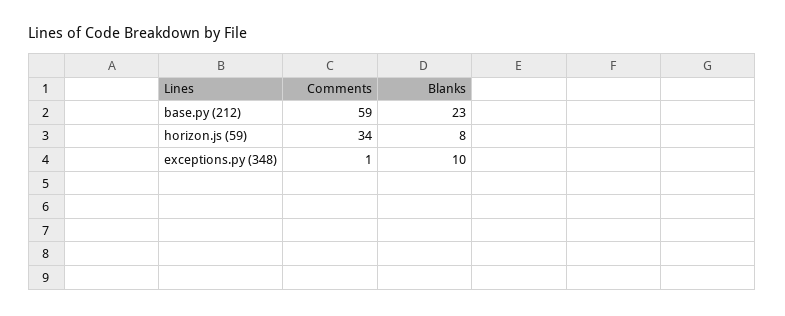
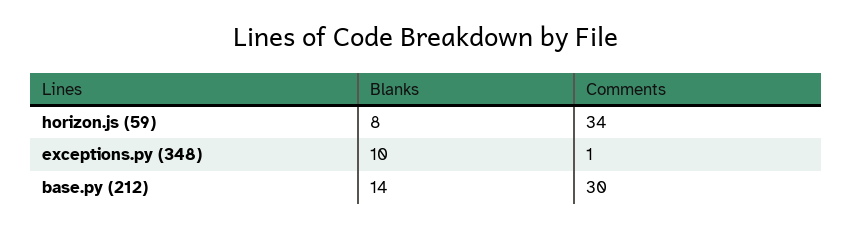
Comments, base.py (212): 59 -> 30
Blanks, base.py (212): 23 -> 14

